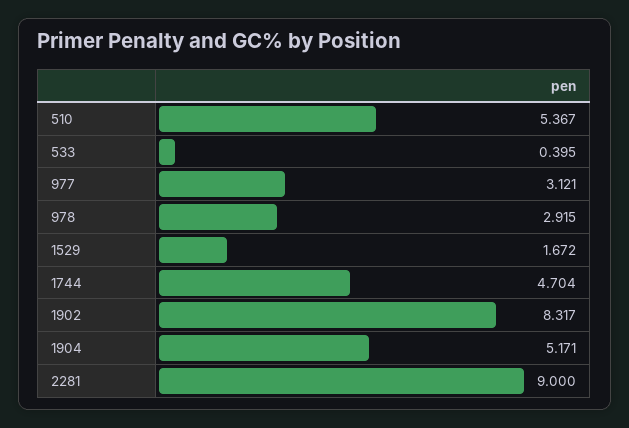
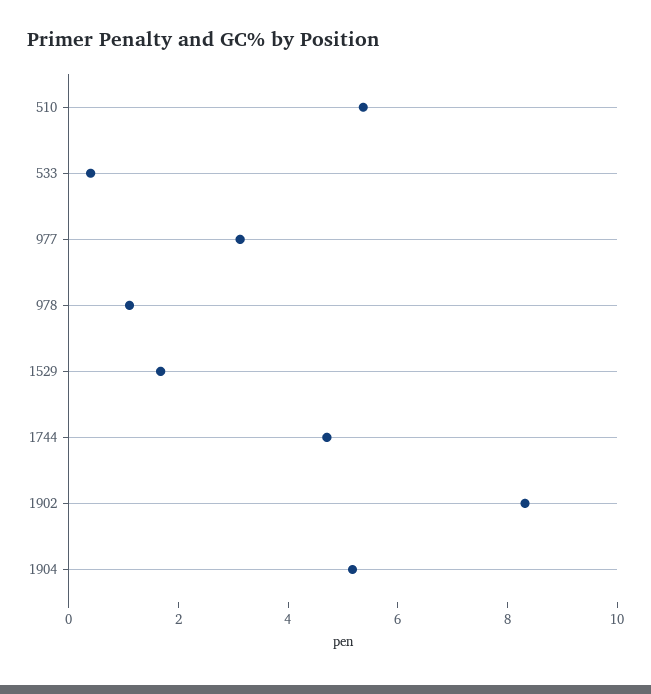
978: 2.915 -> 1
2281: 9 -> none

